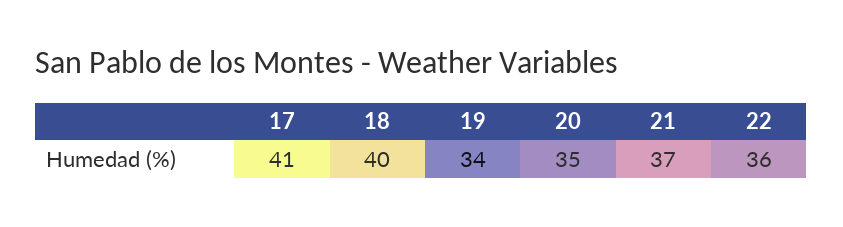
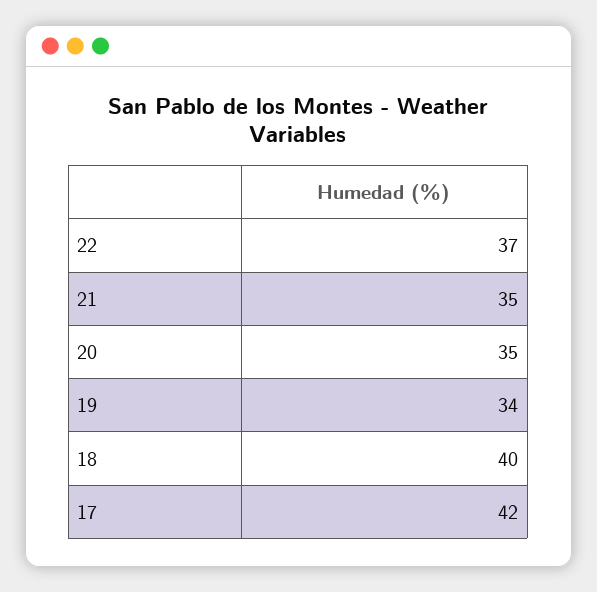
17: 41 -> 42
21: 37 -> 35
22: 36 -> 37

